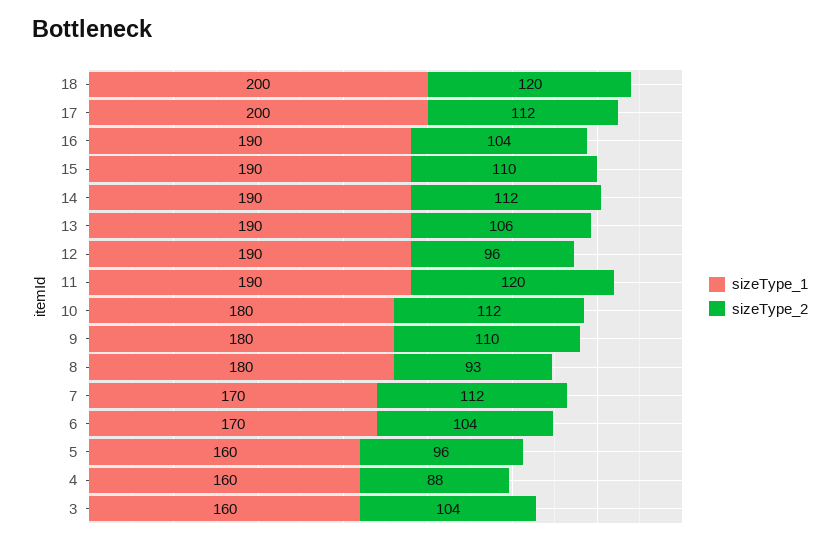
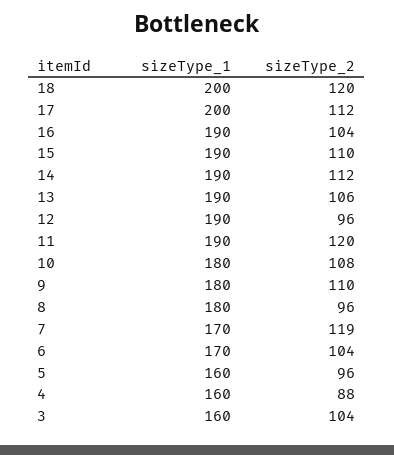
sizeType_2, 10: 112 -> 108
sizeType_2, 8: 93 -> 96
sizeType_2, 7: 112 -> 119

